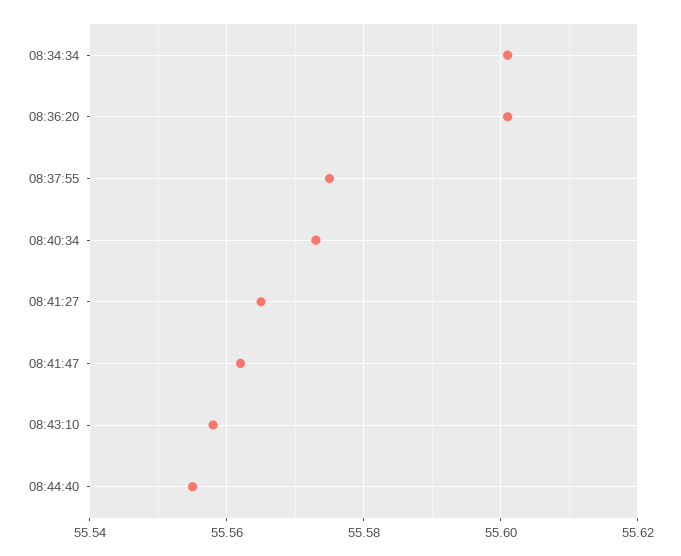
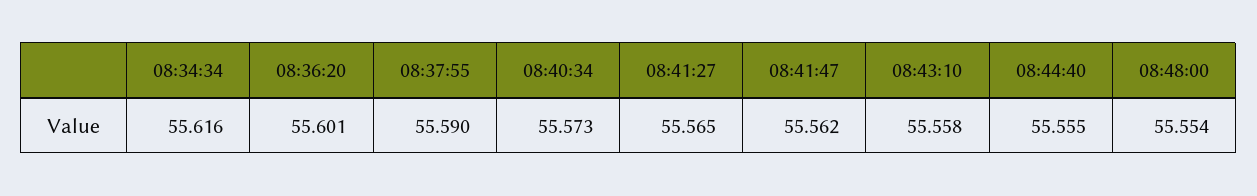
08:34:34: 55.6 -> 55.616
08:37:55: 55.575 -> 55.59
08:48:00: none -> 55.554

